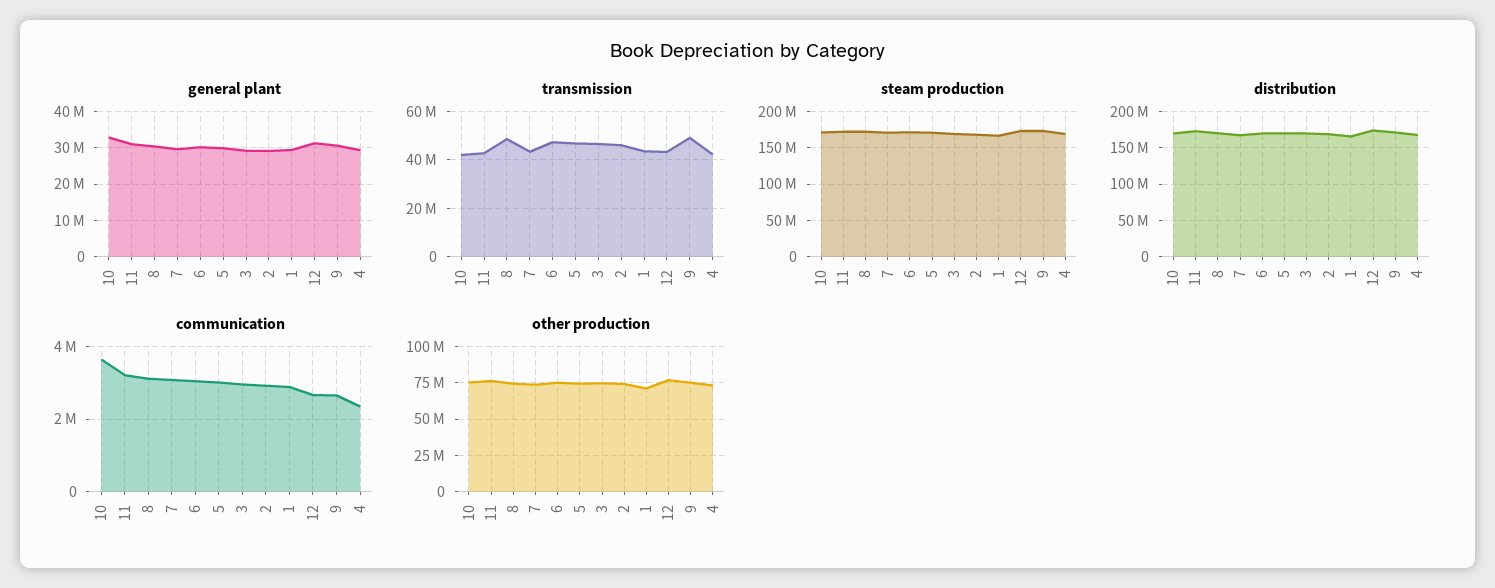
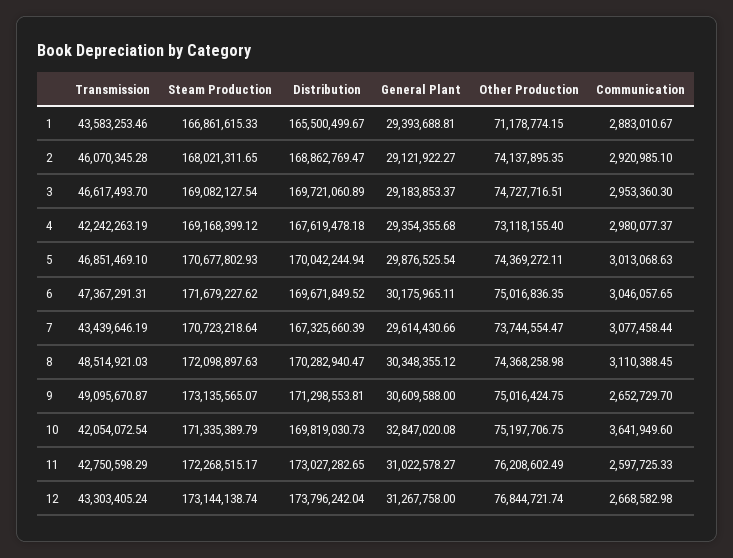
communication, 11: 3200000 -> 2597725.33
communication, 4: 2400000 -> 2980077.37

